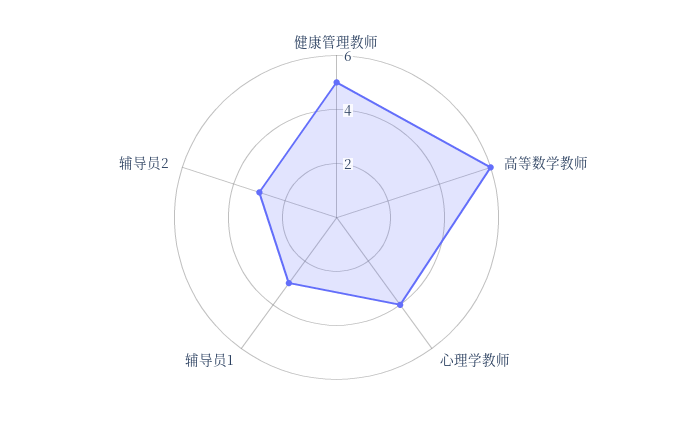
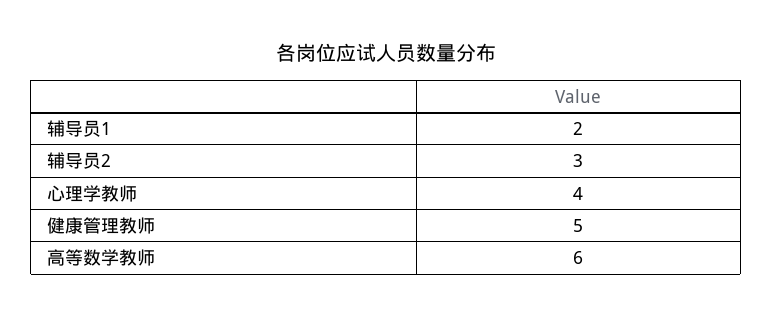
辅导员1: 3 -> 2

